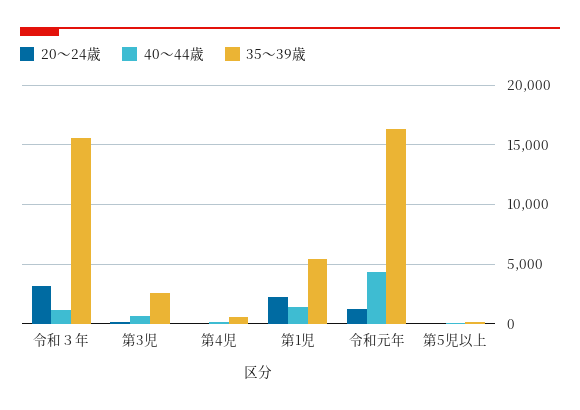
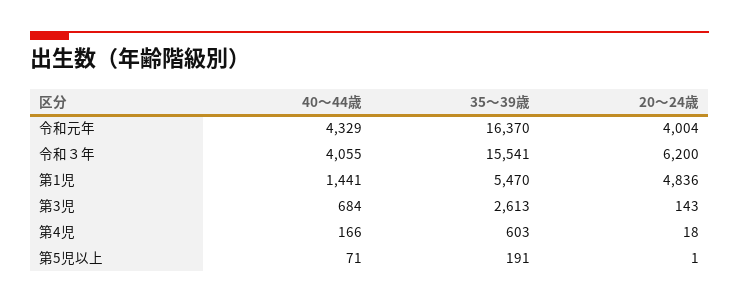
20～24歳, 令和３年: 3000 -> 6200
40～44歳, 令和３年: 1000 -> 4055
20～24歳, 第1児: 2000 -> 4836
20～24歳, 令和元年: 1000 -> 4004

